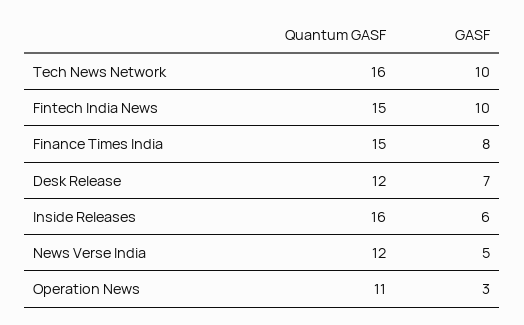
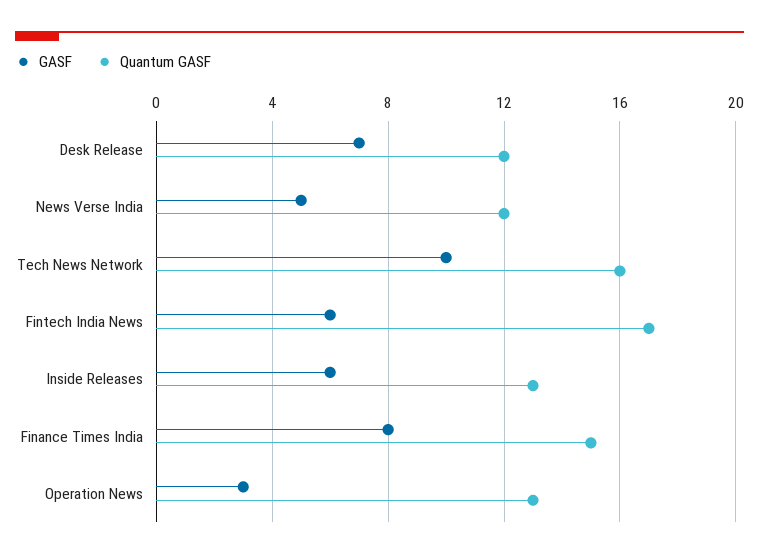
Quantum GASF, Fintech India News: 15 -> 17
GASF, Fintech India News: 10 -> 6
Quantum GASF, Inside Releases: 16 -> 13
Quantum GASF, Operation News: 11 -> 13

